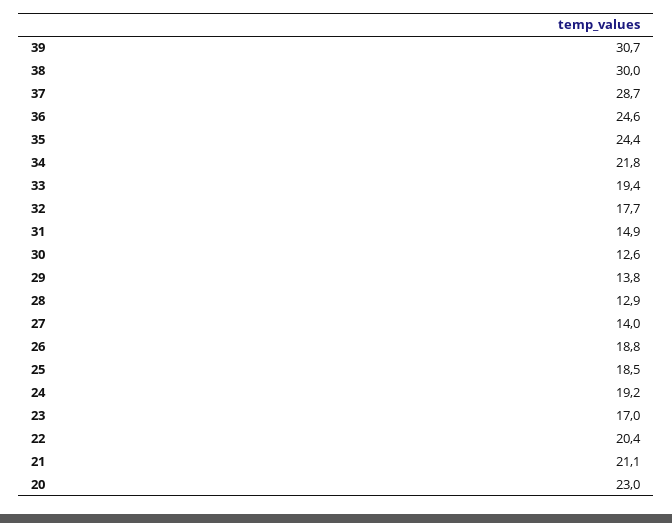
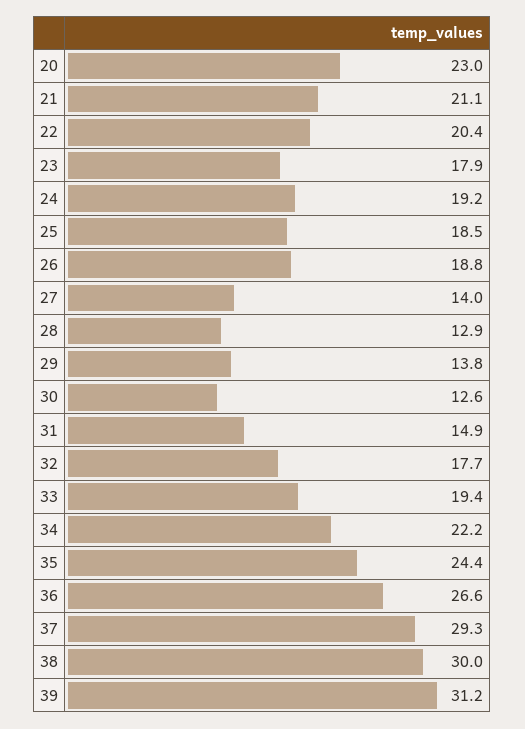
39: 30.7 -> 31.2
37: 28.7 -> 29.3
36: 24.6 -> 26.6
34: 21.8 -> 22.2
23: 17 -> 17.9

